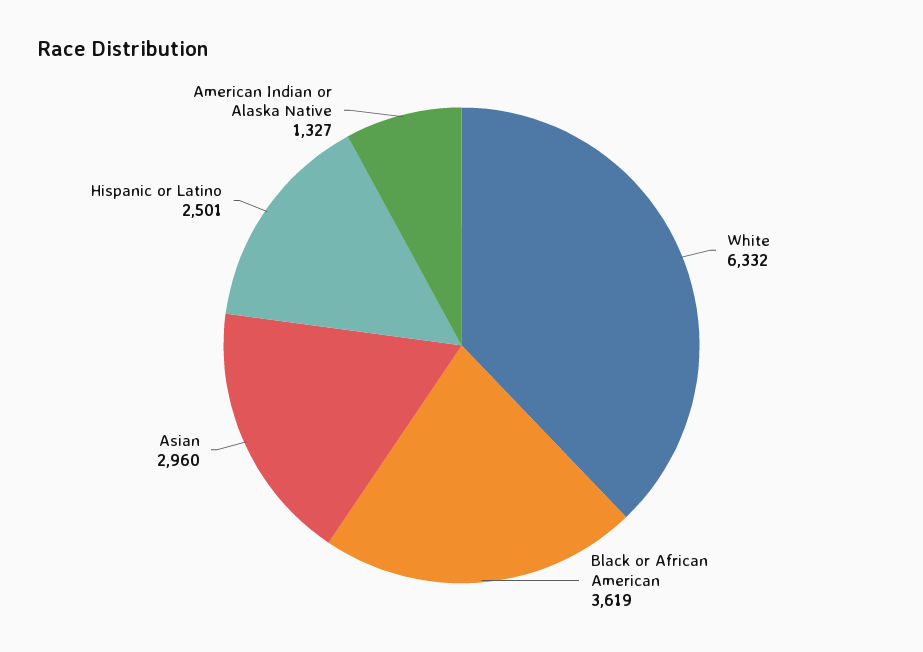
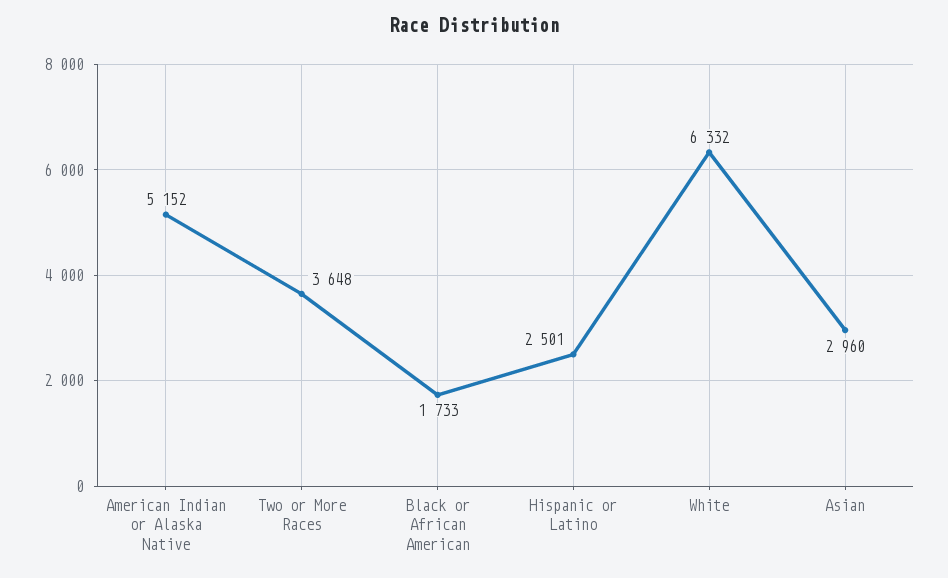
Black or African American: 3619 -> 1733
American Indian or Alaska Native: 1327 -> 5152
Two or More Races: none -> 3648

